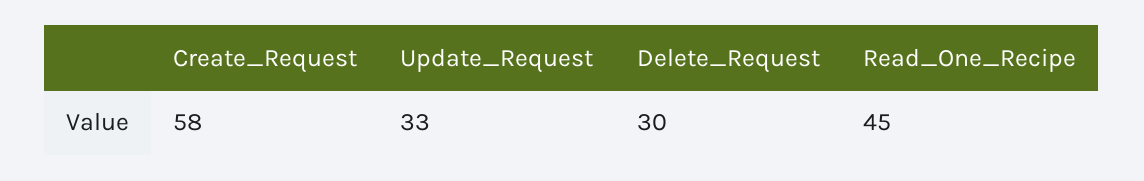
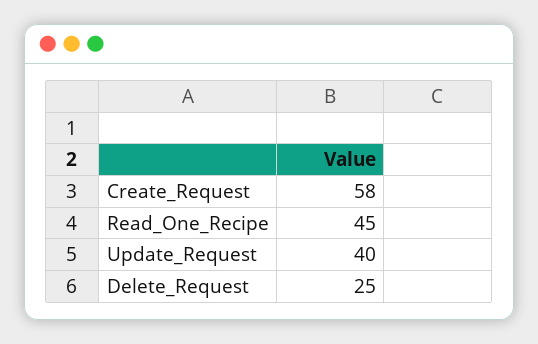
Update_Request: 33 -> 40
Delete_Request: 30 -> 25

